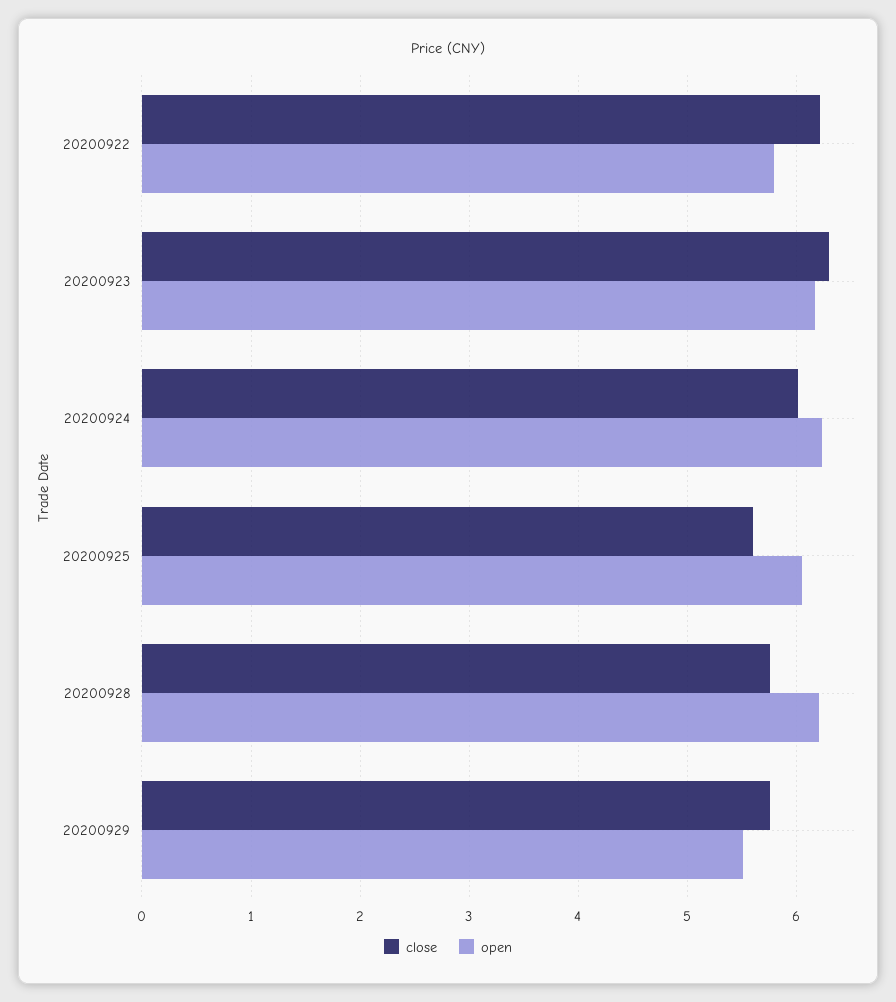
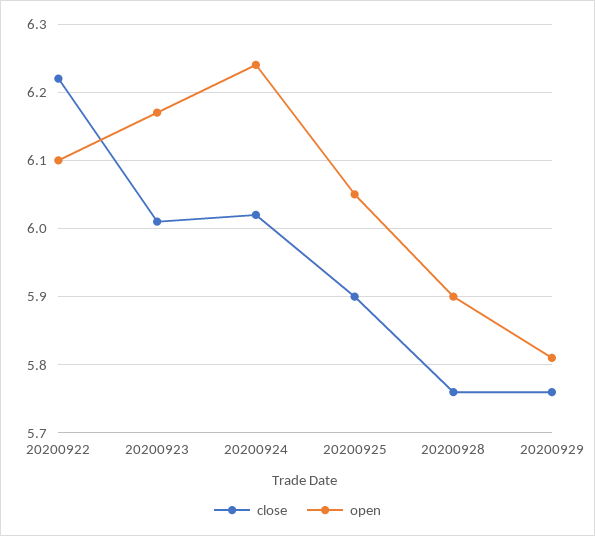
open, 20200922: 5.8 -> 6.1
close, 20200923: 6.3 -> 6.01
close, 20200925: 5.6 -> 5.9
open, 20200928: 6.2 -> 5.9
open, 20200929: 5.5 -> 5.81

